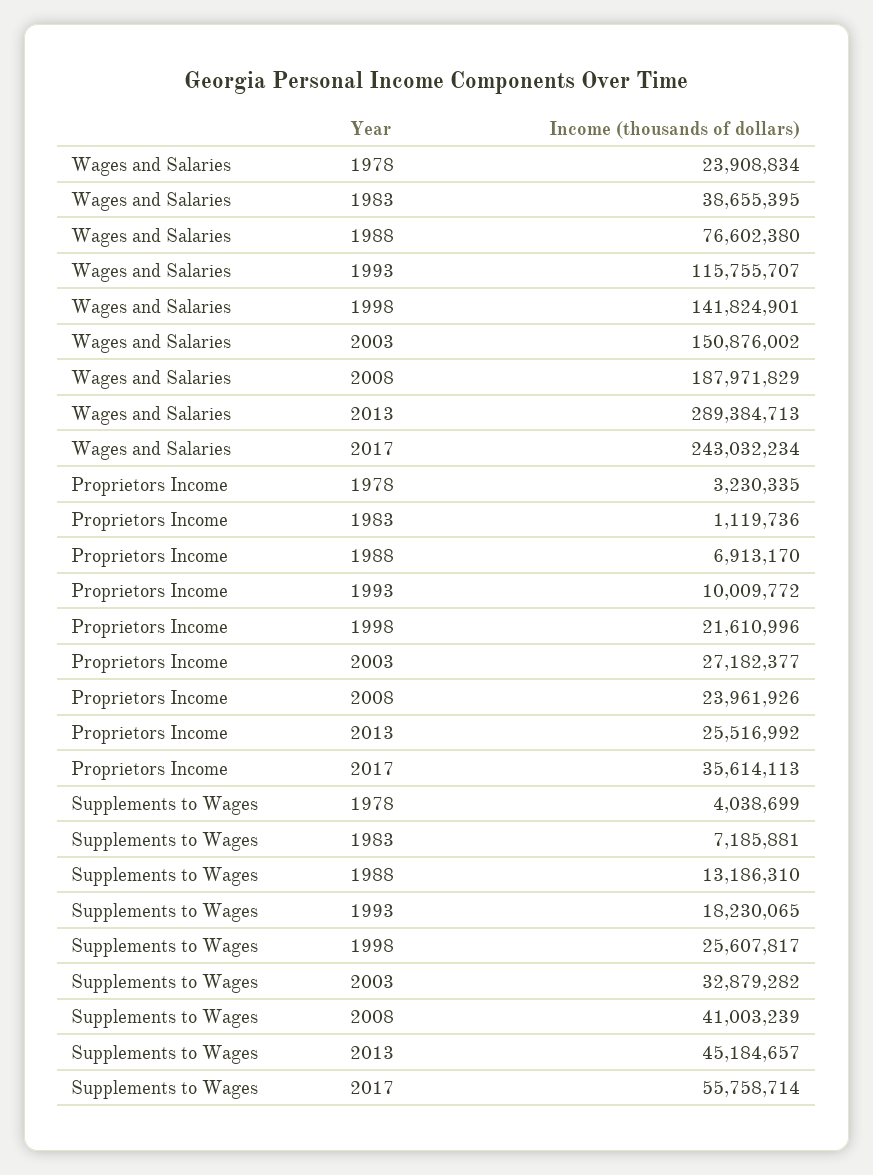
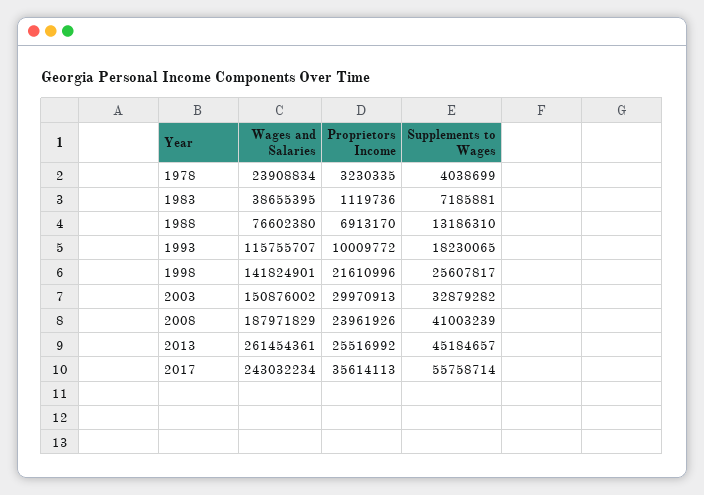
Wages and Salaries, 2013: 289384713 -> 261454361
Proprietors Income, 2003: 27182377 -> 29970913

